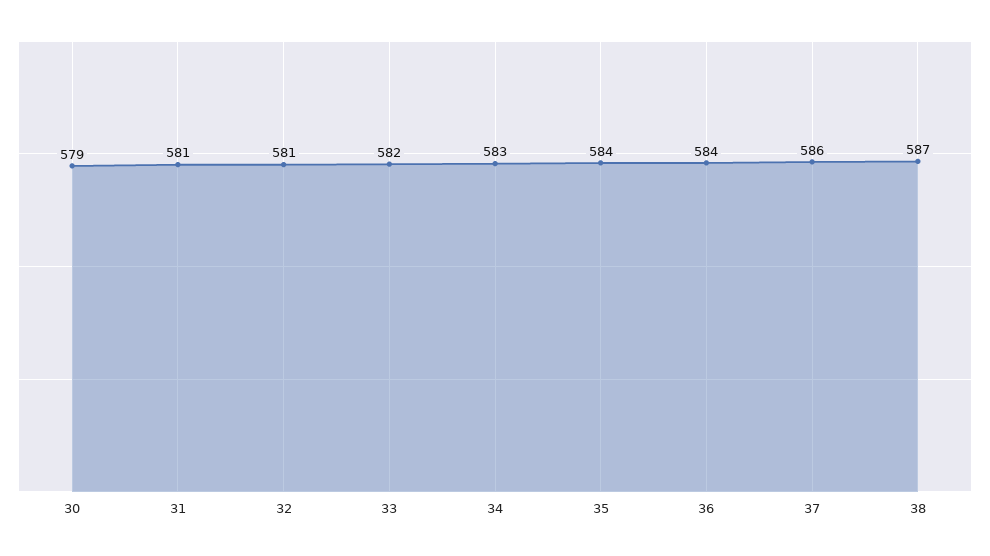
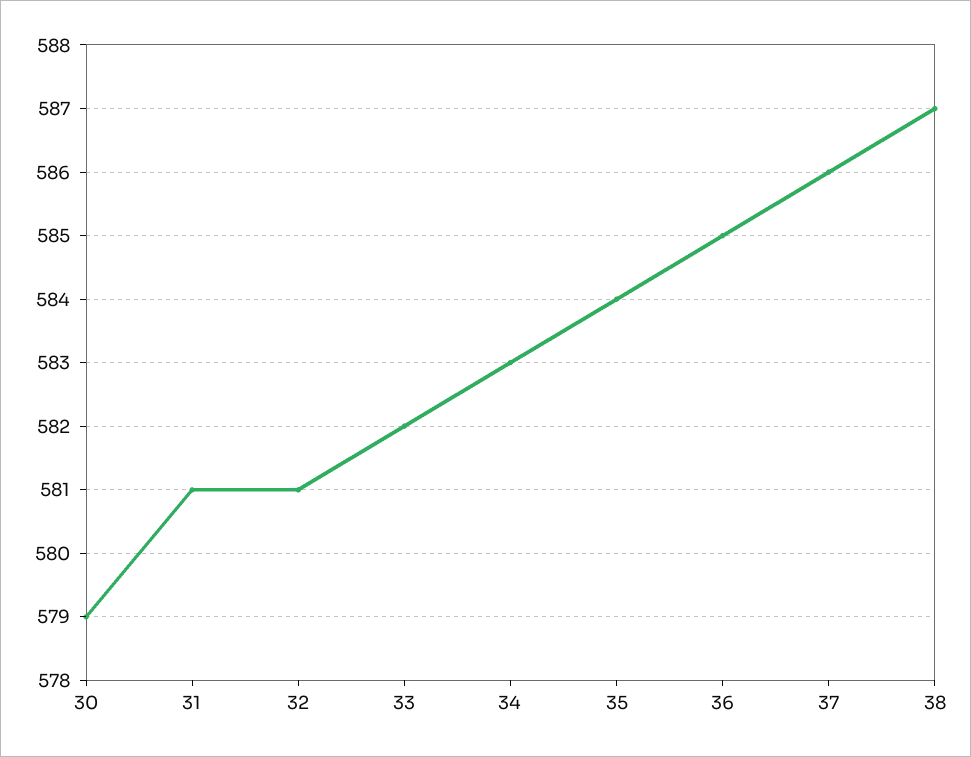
36: 584 -> 585

